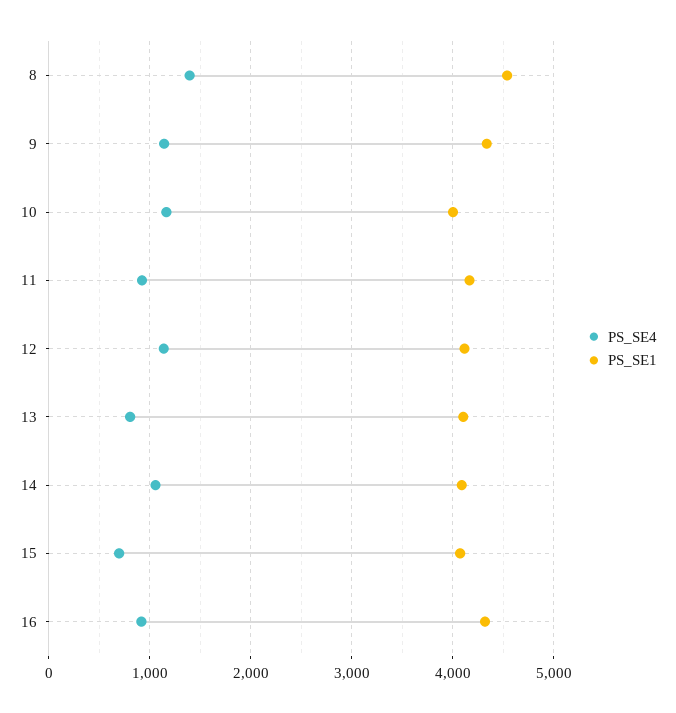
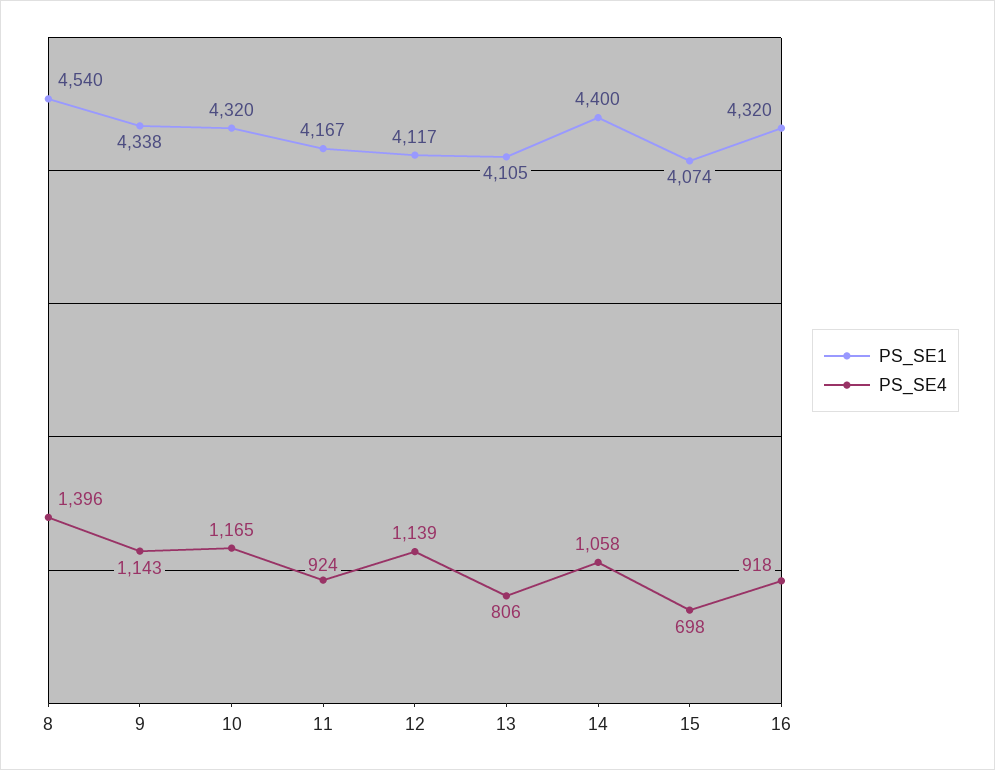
PS_SE1, 10: 4000 -> 4320
PS_SE1, 14: 4100 -> 4400

